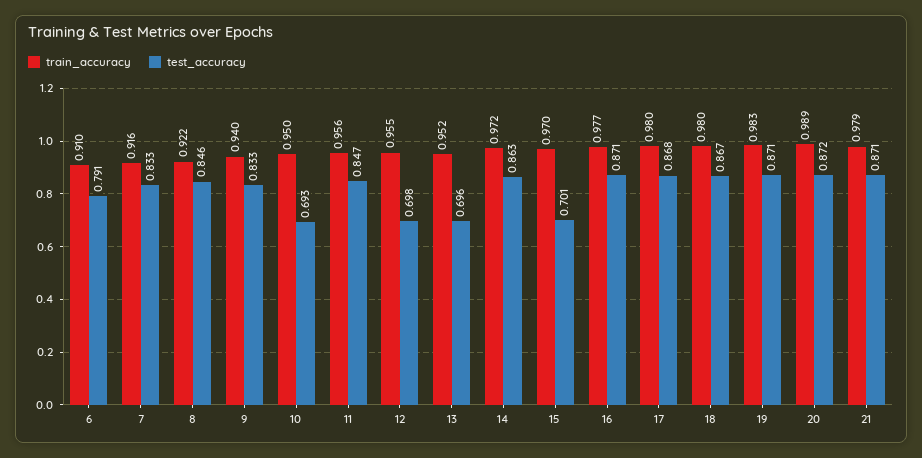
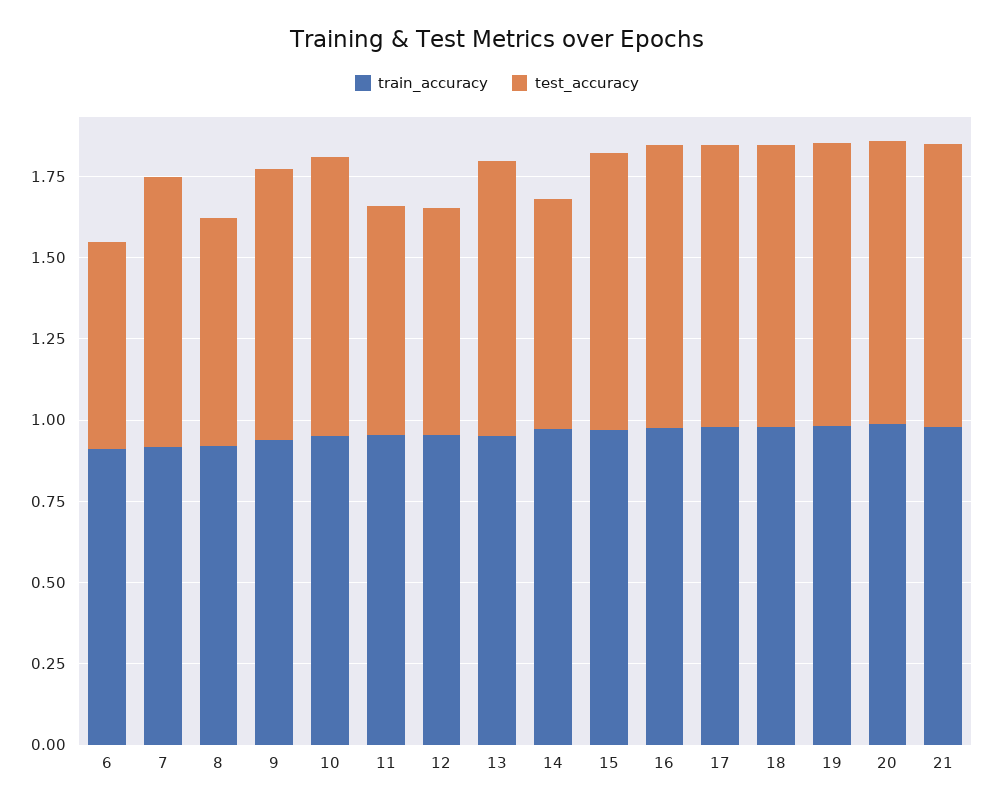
test_accuracy, 6: 0.791 -> 0.65
test_accuracy, 8: 0.846 -> 0.7
test_accuracy, 10: 0.693 -> 0.85
test_accuracy, 11: 0.847 -> 0.7
test_accuracy, 13: 0.696 -> 0.85
test_accuracy, 14: 0.863 -> 0.7
test_accuracy, 15: 0.701 -> 0.85

